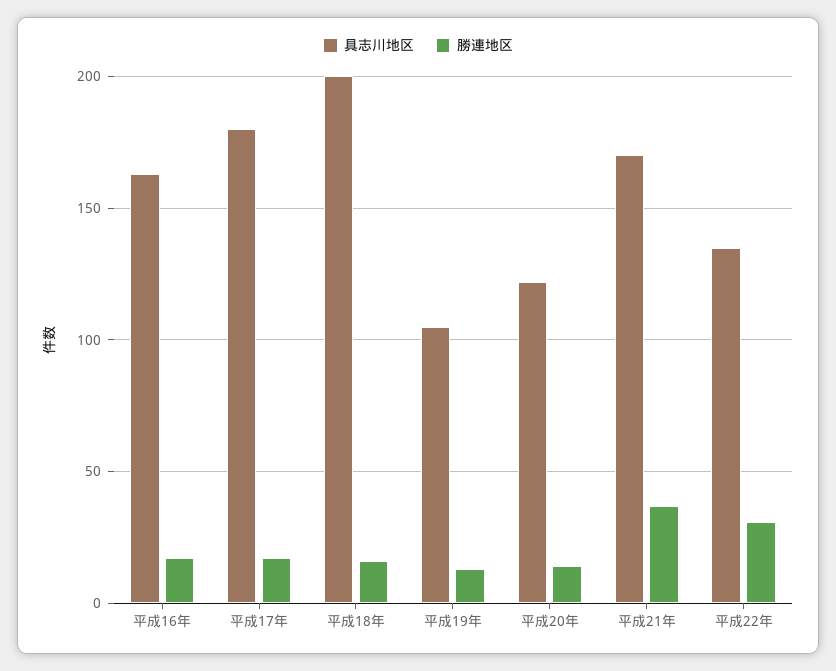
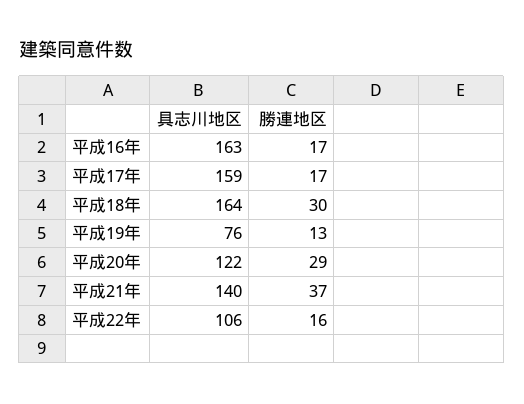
具志川地区, 平成17年: 180 -> 159
具志川地区, 平成18年: 200 -> 164
勝連地区, 平成18年: 15 -> 30
具志川地区, 平成19年: 105 -> 76
勝連地区, 平成20年: 15 -> 29
具志川地区, 平成21年: 170 -> 140
具志川地区, 平成22年: 135 -> 106
勝連地区, 平成22年: 30 -> 16

